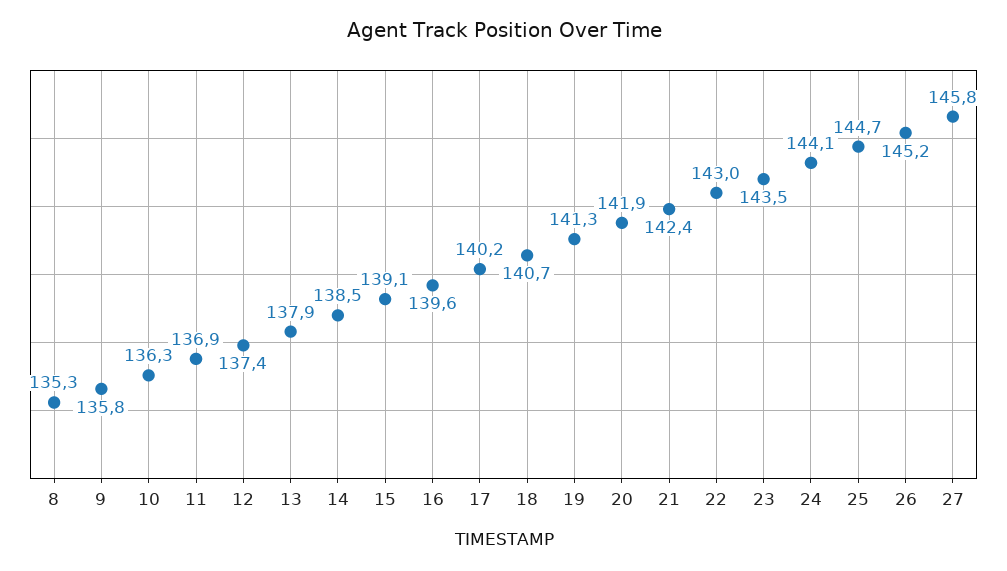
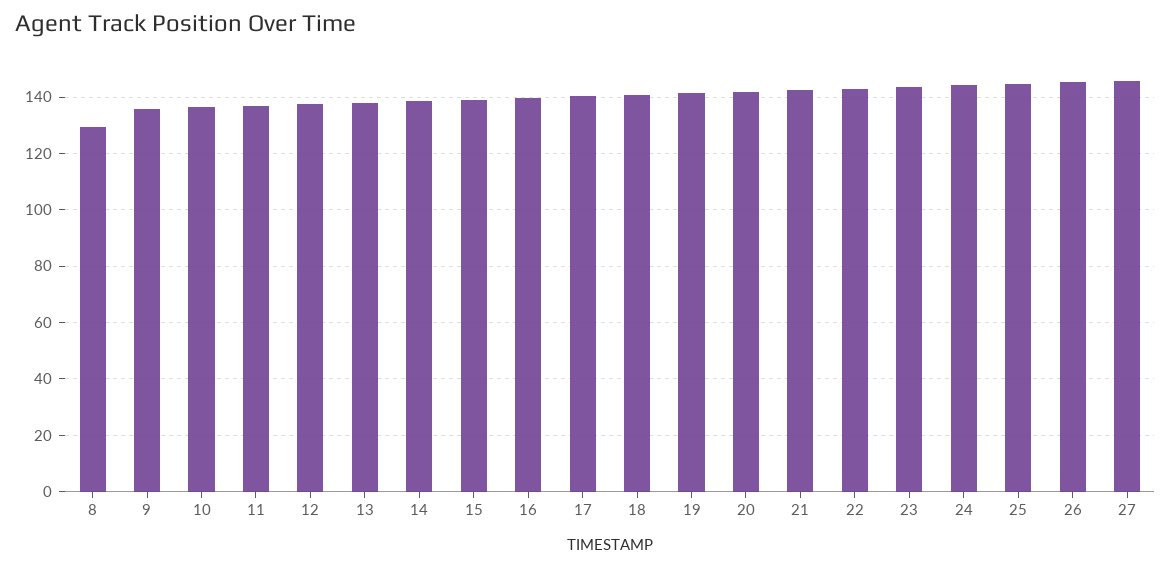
8: 135.3 -> 130

